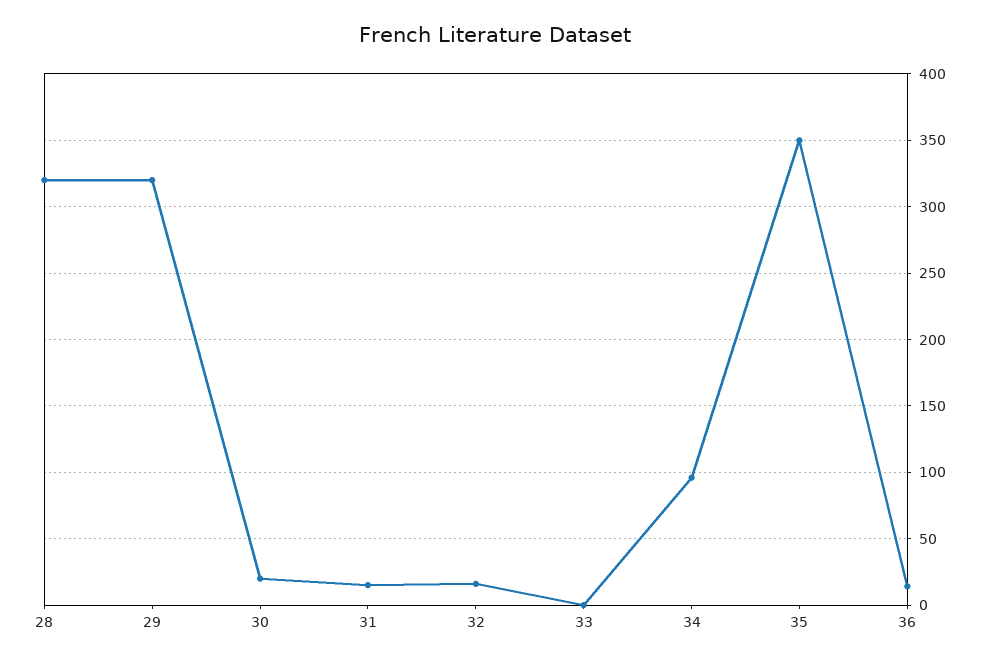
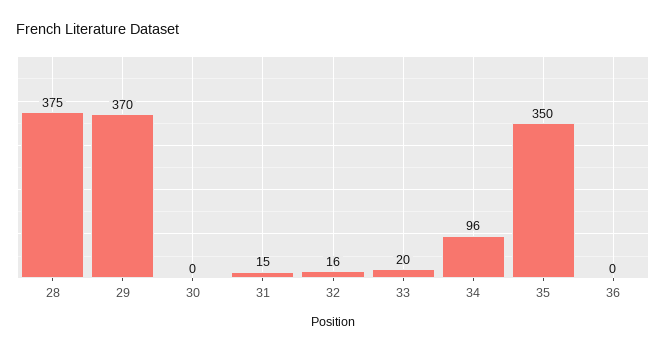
28: 320 -> 375
29: 320 -> 370
30: 20 -> 0
33: 0 -> 20
36: 15 -> 0

